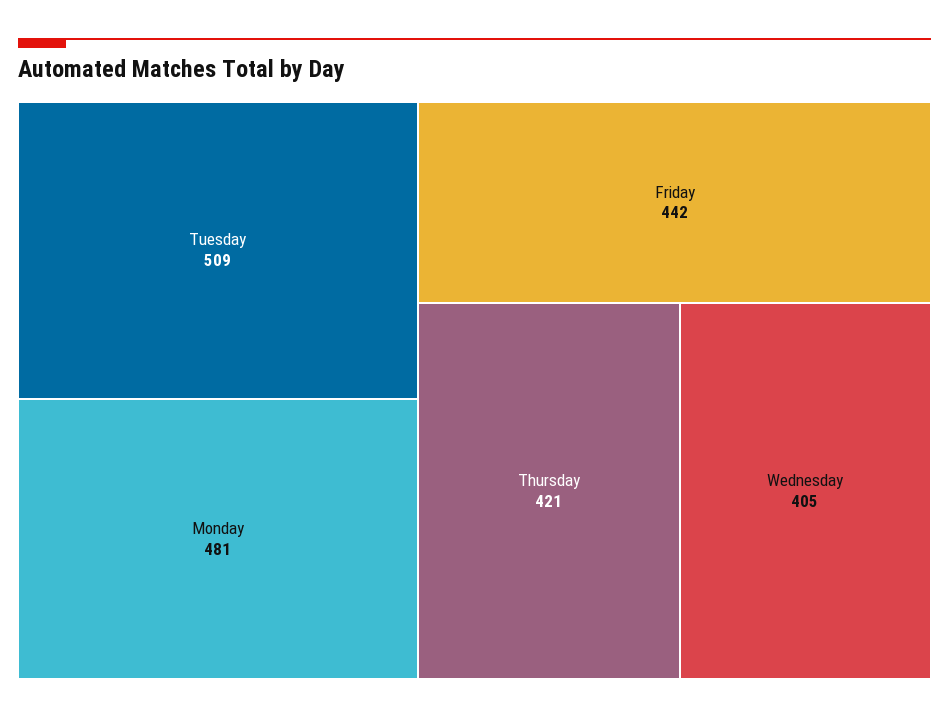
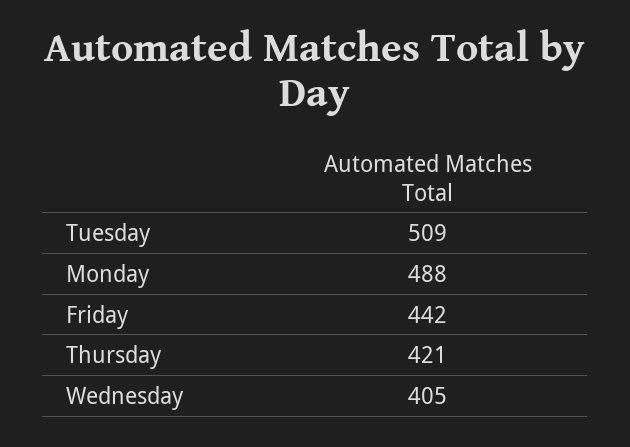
Monday: 481 -> 488

